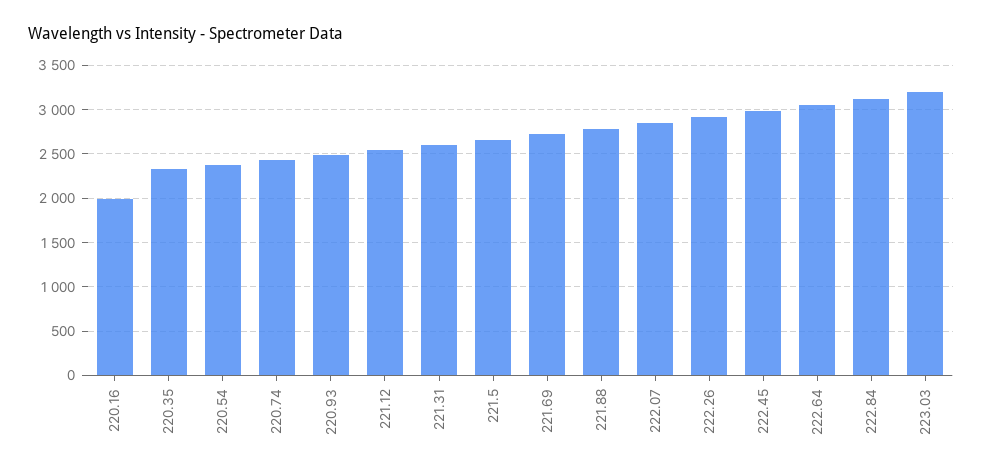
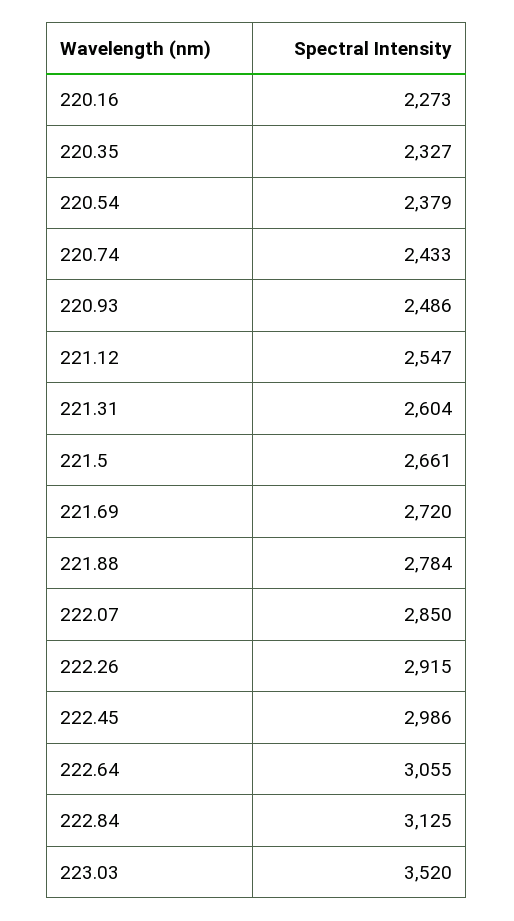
220.16: 2000 -> 2273
223.03: 3200 -> 3520

